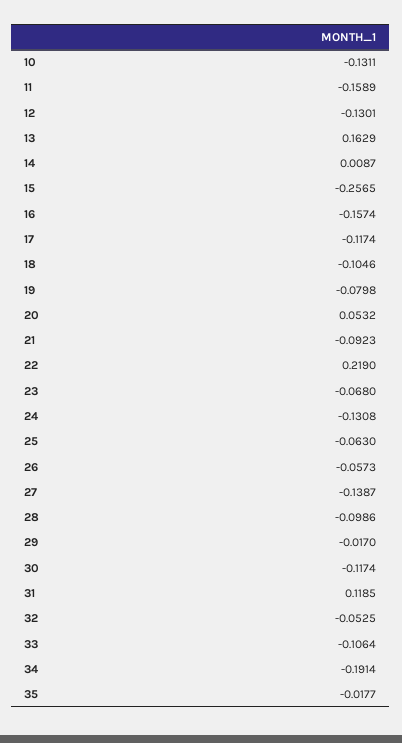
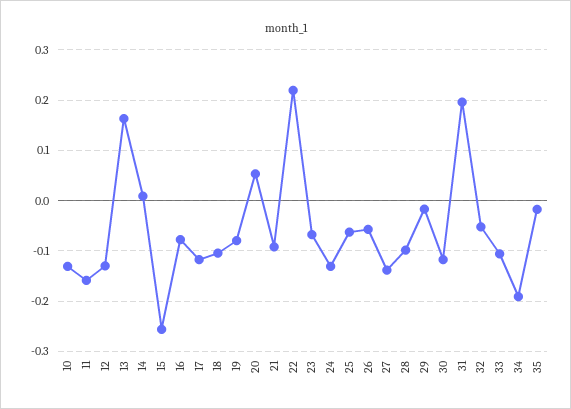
16: -0.1574 -> -0.08
31: 0.1185 -> 0.2

